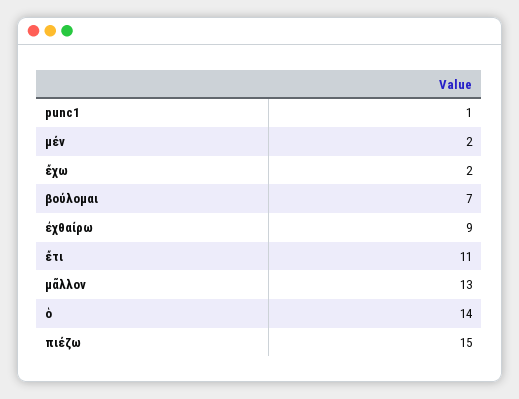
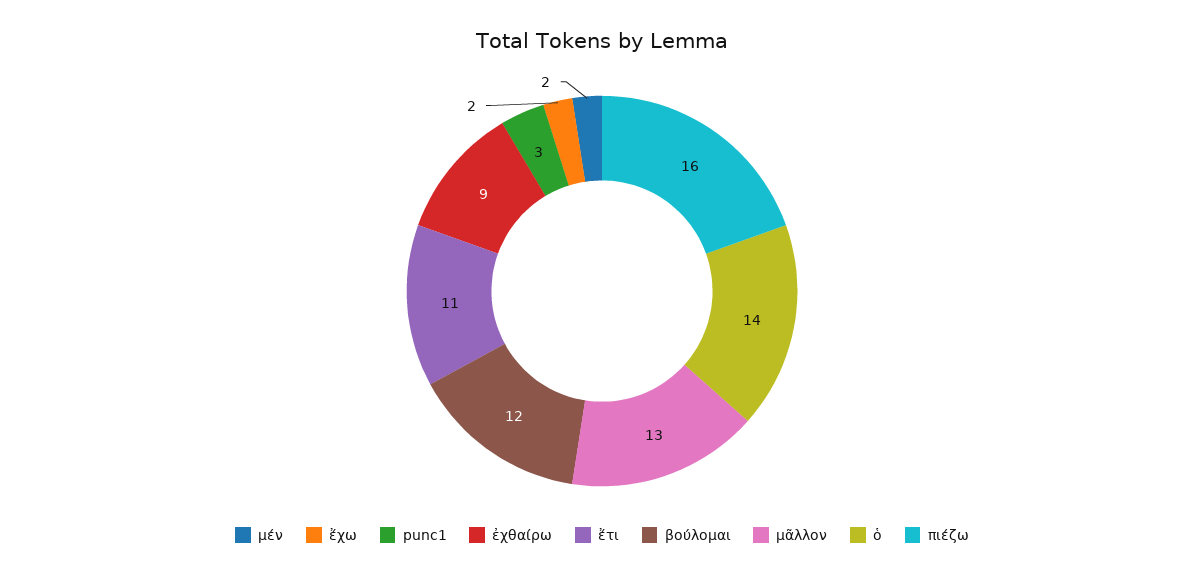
punc1: 1 -> 3
βούλομαι: 7 -> 12
πιέζω: 15 -> 16

